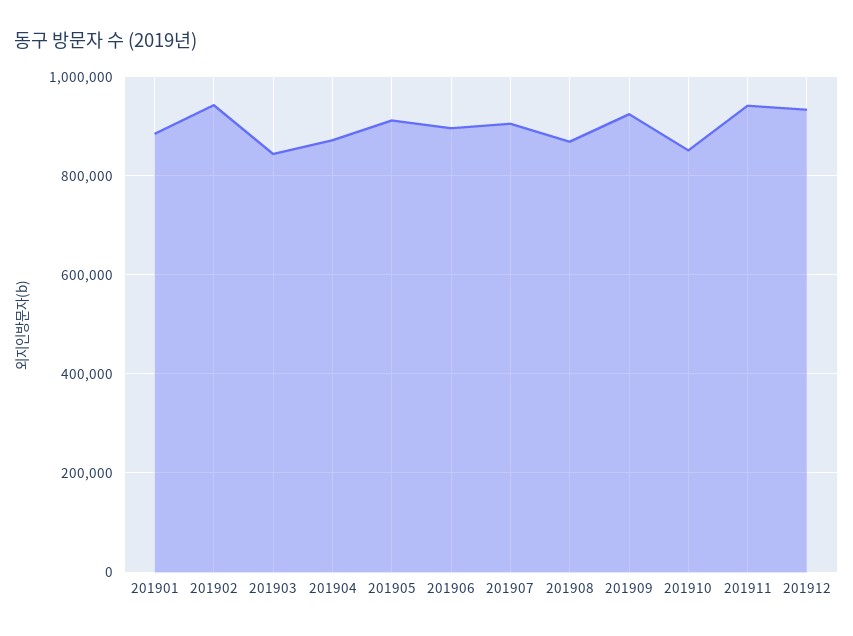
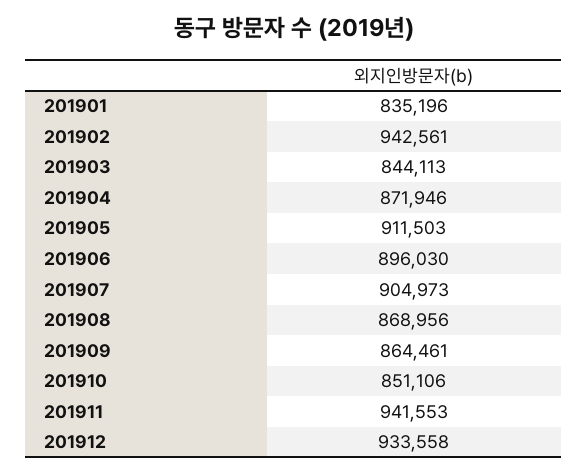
201901: 880000 -> 835196
201909: 920000 -> 864461

